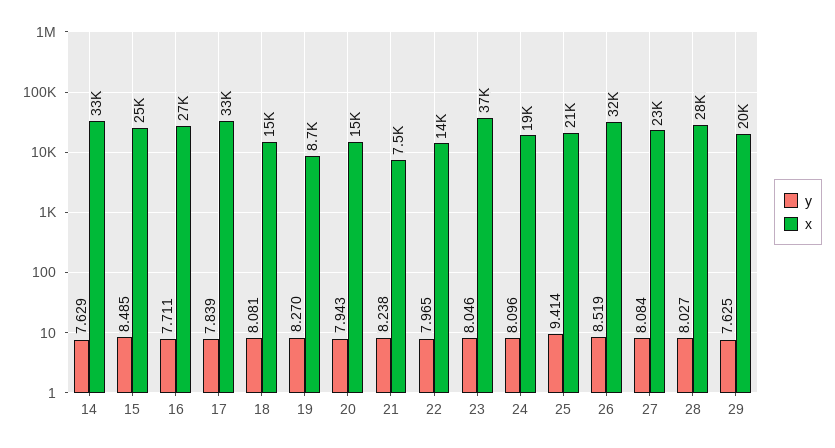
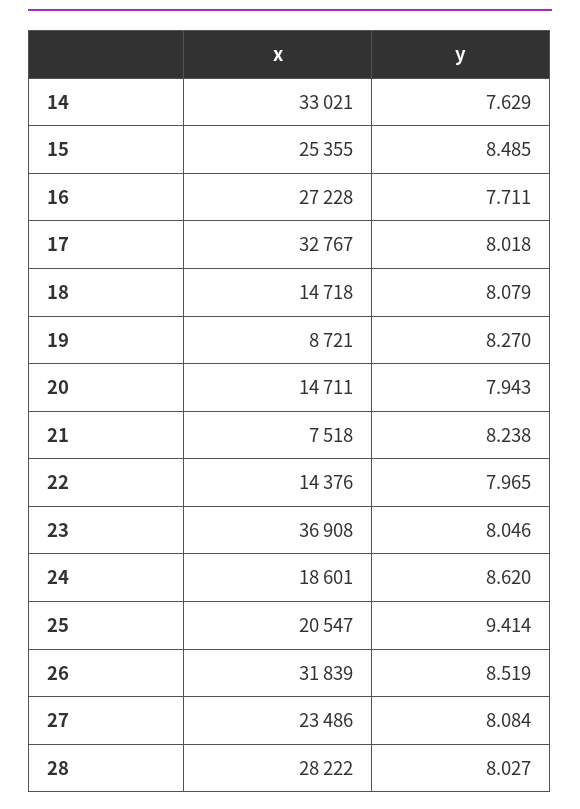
y, 17: 7.839 -> 8.018
y, 18: 8.081 -> 8.079
y, 24: 8.096 -> 8.62
y, 29: 7.625 -> none
x, 29: 20000 -> none

